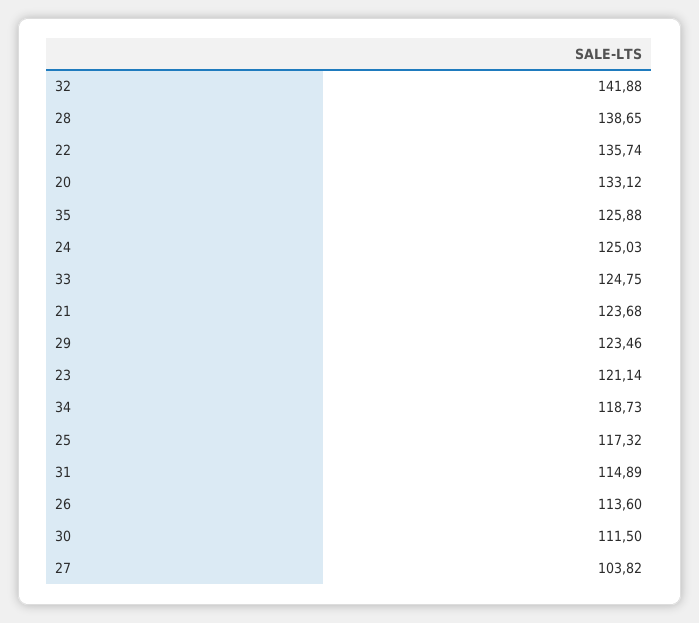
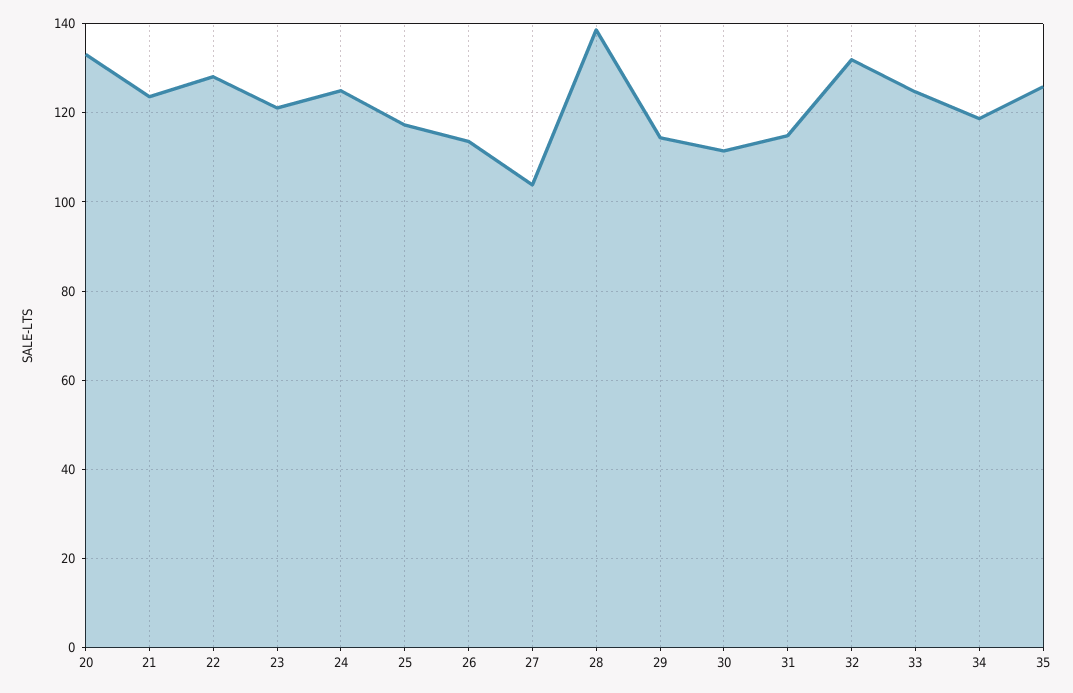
32: 141.88 -> 132
22: 135.74 -> 128
29: 123.46 -> 114

